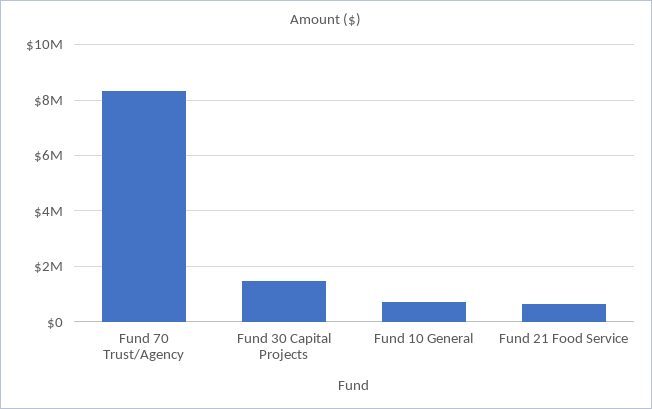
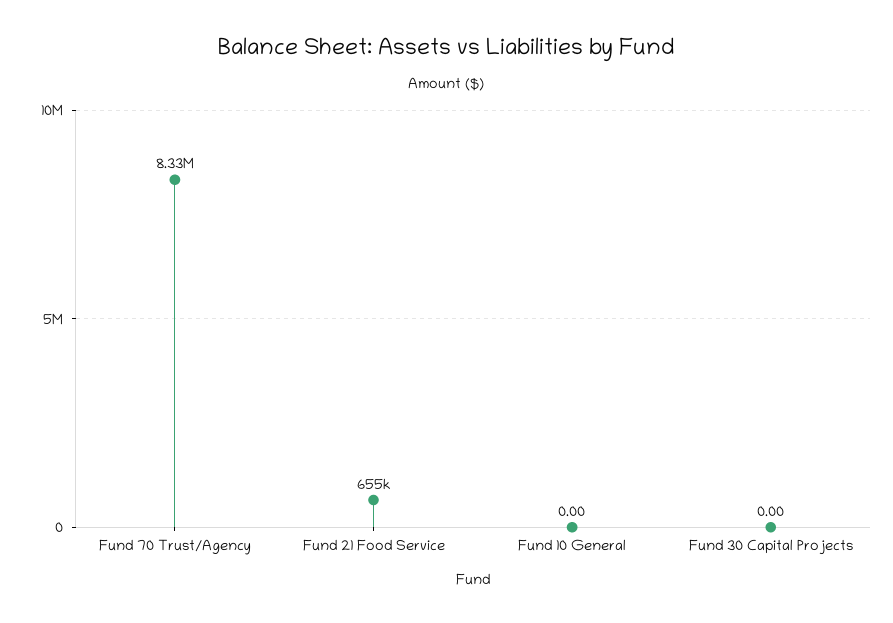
Fund 30 Capital Projects: 1500000 -> 0
Fund 10 General: 750000 -> 0

